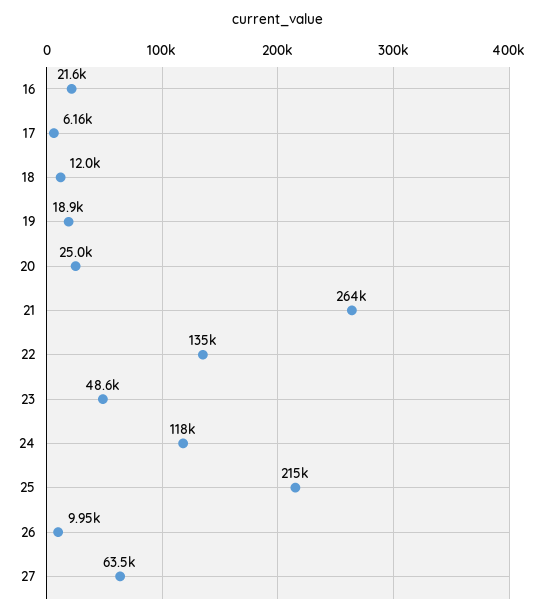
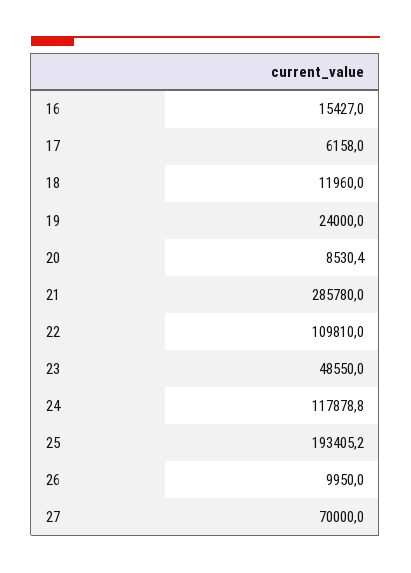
16: 21600 -> 15427
19: 18900 -> 24000
20: 25000 -> 8530.4
21: 264000 -> 285780
22: 135000 -> 109810
25: 215000 -> 193405.2
27: 63500 -> 70000

